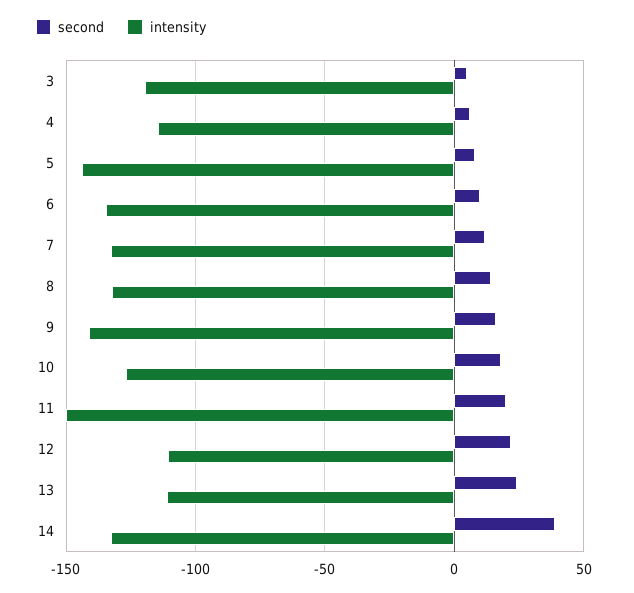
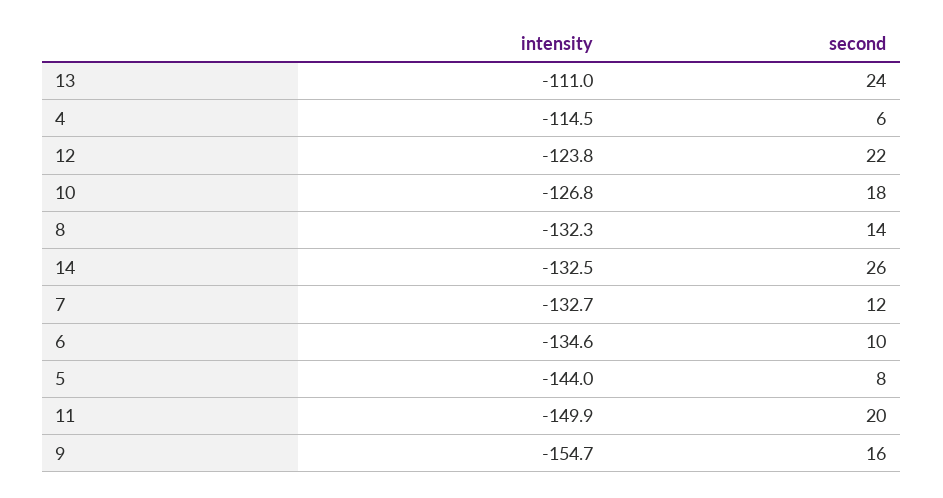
second, 3: 5 -> none
intensity, 3: -120 -> none
intensity, 9: -140 -> -154.7
intensity, 12: -110 -> -123.8
second, 14: 40 -> 26

